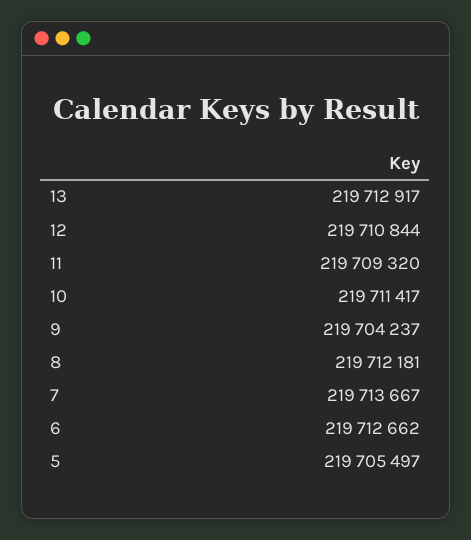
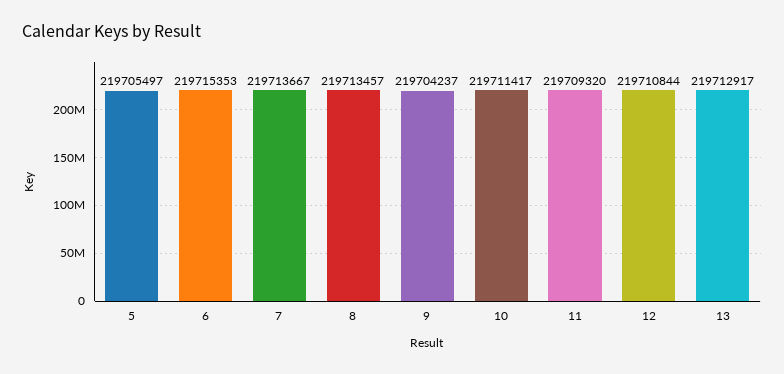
8: 219712181 -> 219713457
6: 219712662 -> 219715353

